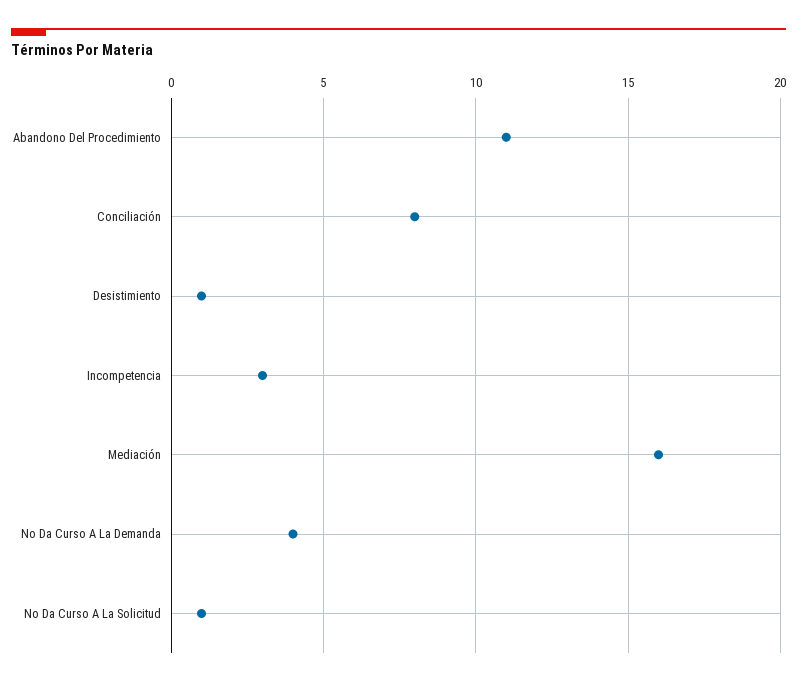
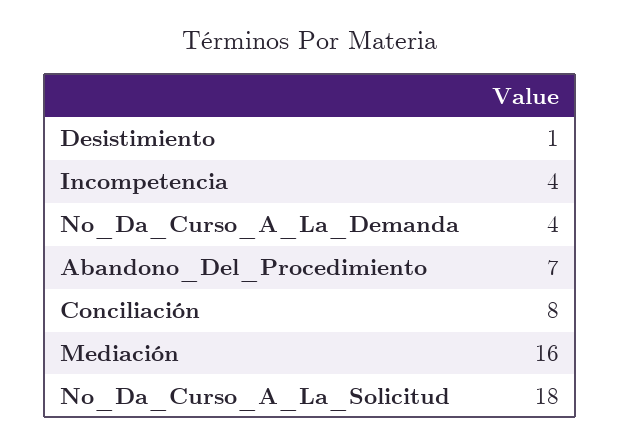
Abandono Del Procedimiento: 11 -> 7
Incompetencia: 3 -> 4
No Da Curso A La Solicitud: 1 -> 18

